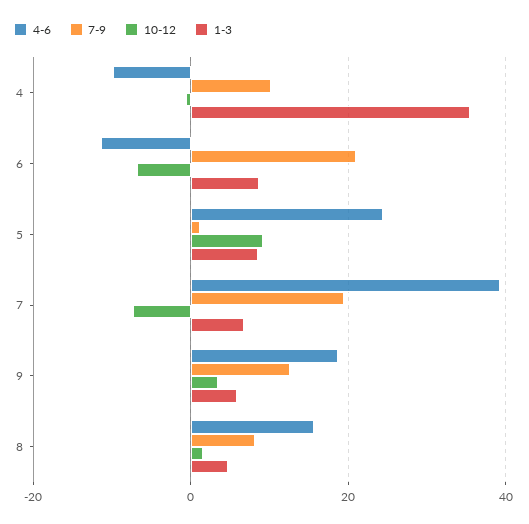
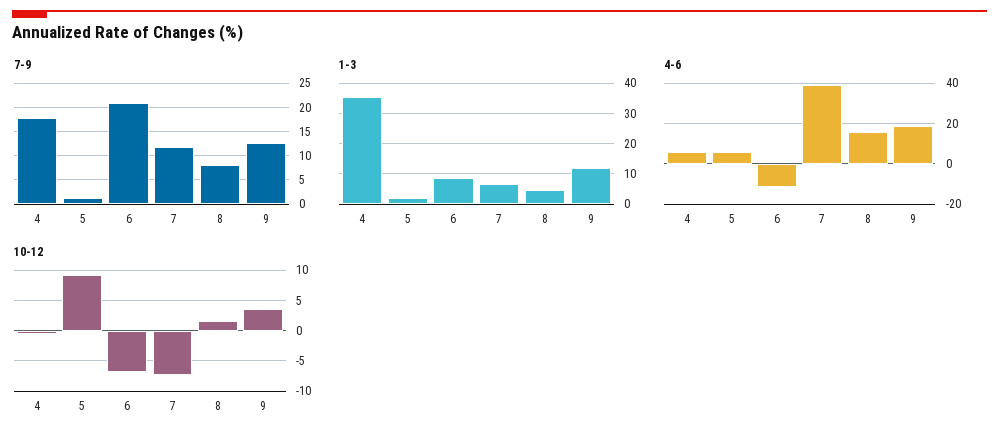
4-6, 4: -10 -> 5
7-9, 4: 10 -> 17.5
4-6, 5: 24 -> 5
1-3, 5: 8 -> 2
7-9, 7: 20 -> 12.5
1-3, 9: 6 -> 12

